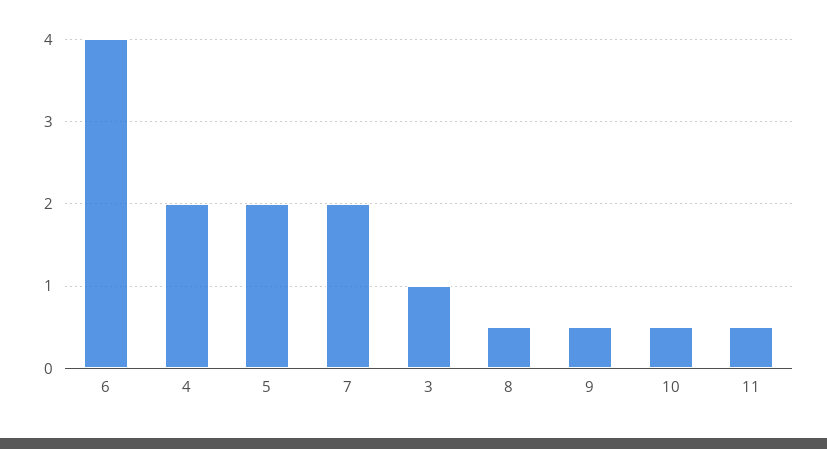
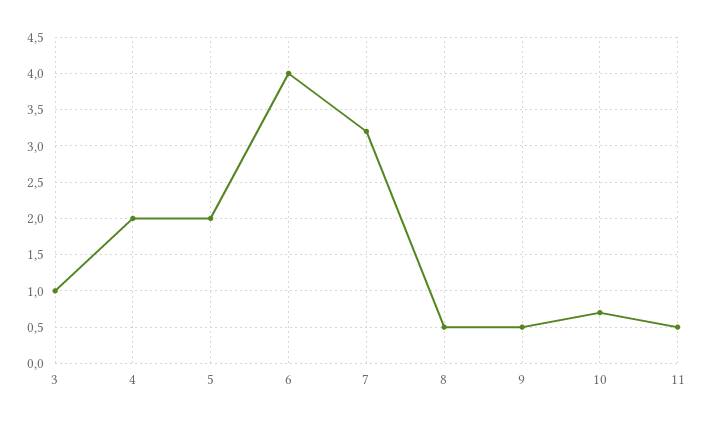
7: 2 -> 3.2
10: 0.5 -> 0.7

